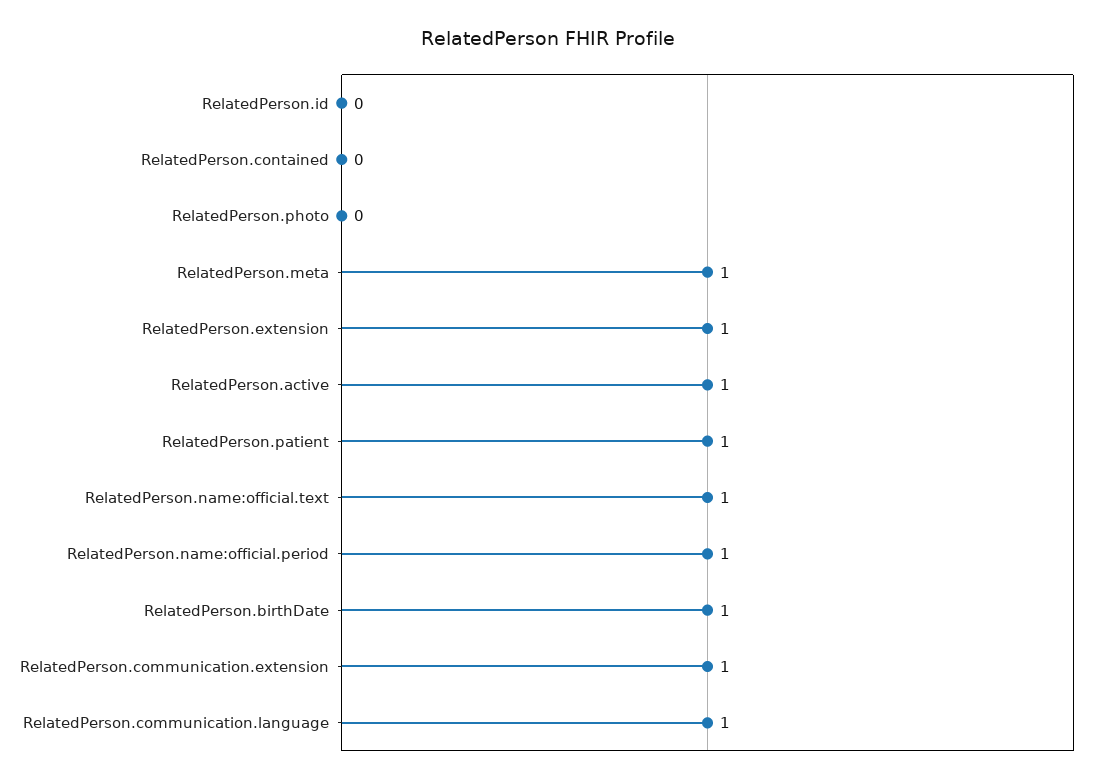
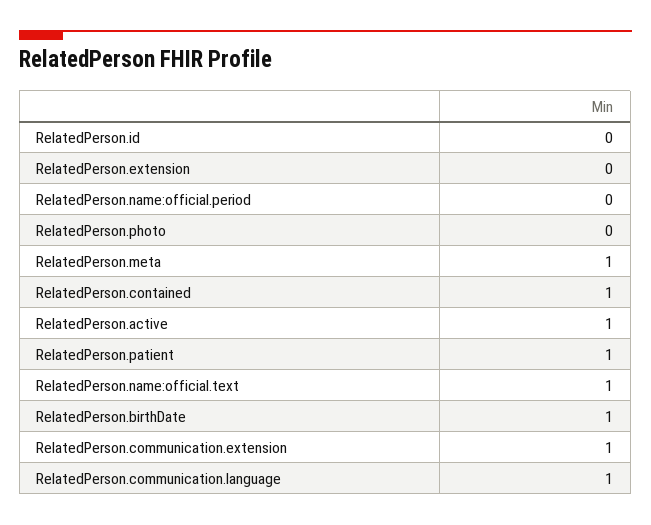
RelatedPerson.contained: 0 -> 1
RelatedPerson.extension: 1 -> 0
RelatedPerson.name:official.period: 1 -> 0

